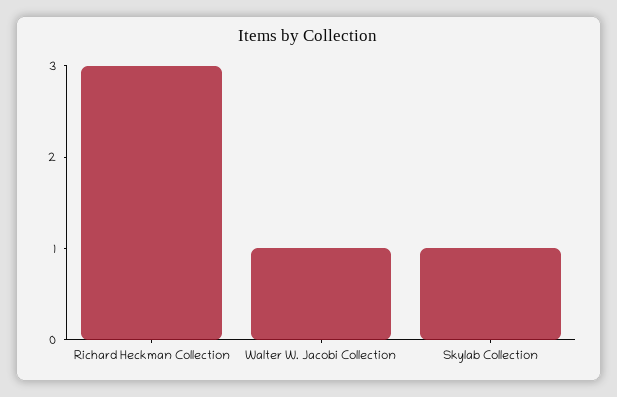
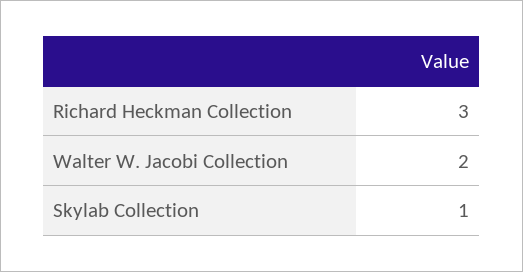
Walter W. Jacobi Collection: 1 -> 2

